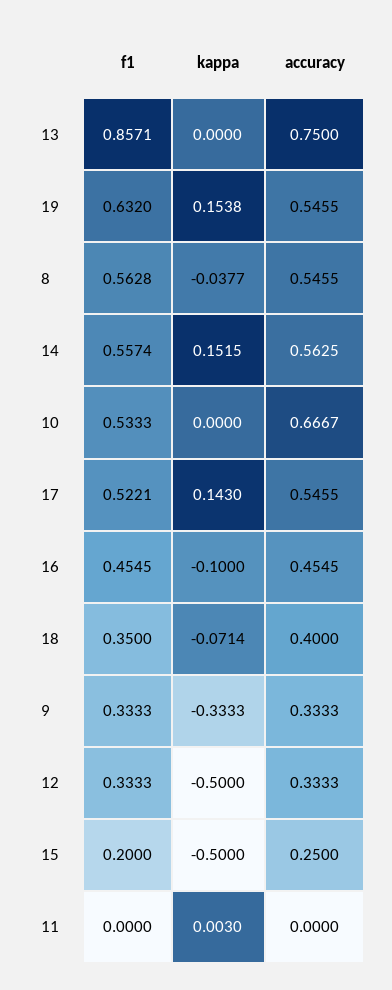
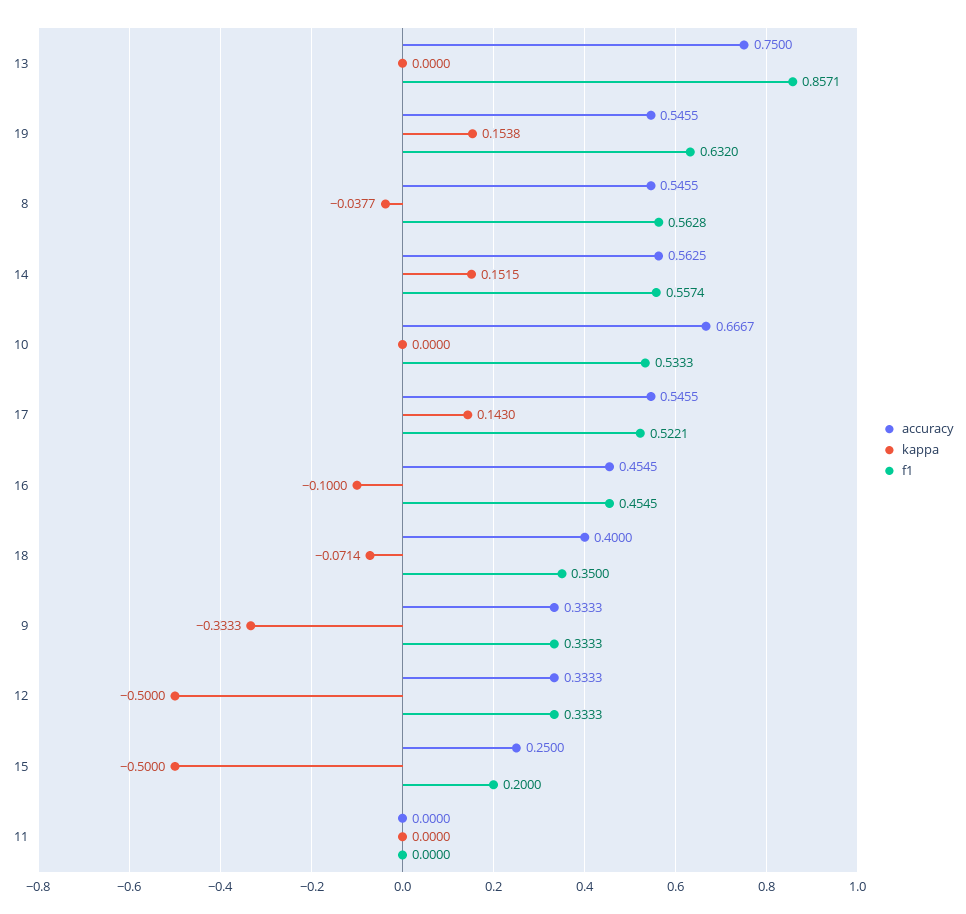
kappa, 11: 0.003 -> 0

